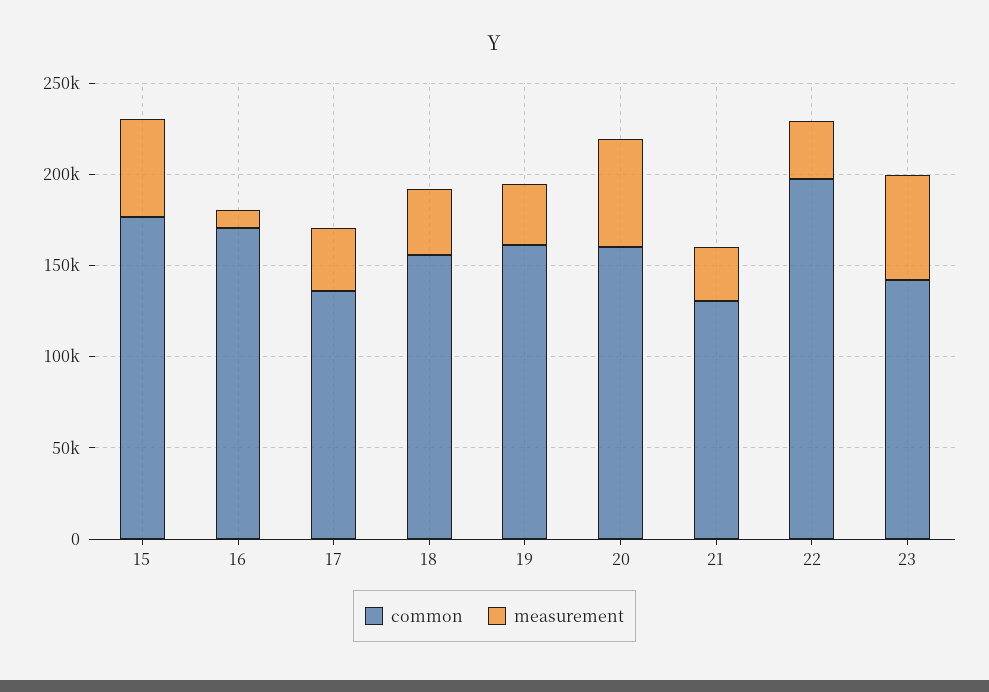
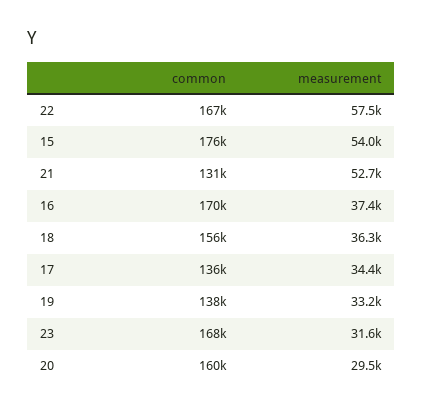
measurement, 16: 10000 -> 37400
common, 19: 160000 -> 138000
measurement, 20: 60000 -> 29500
measurement, 21: 30000 -> 52700
common, 22: 200000 -> 167000
measurement, 22: 30000 -> 57500
common, 23: 140000 -> 168000
measurement, 23: 60000 -> 31600

